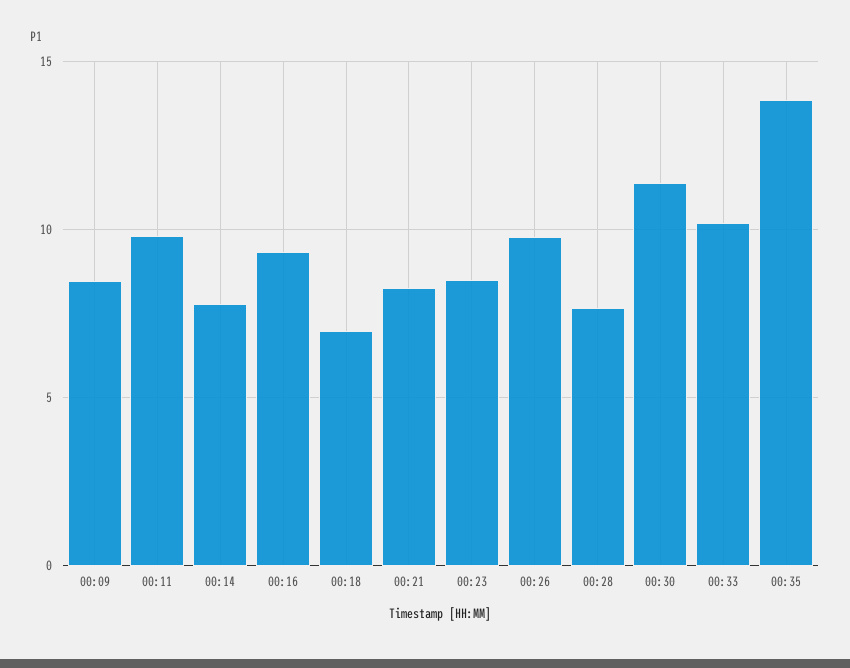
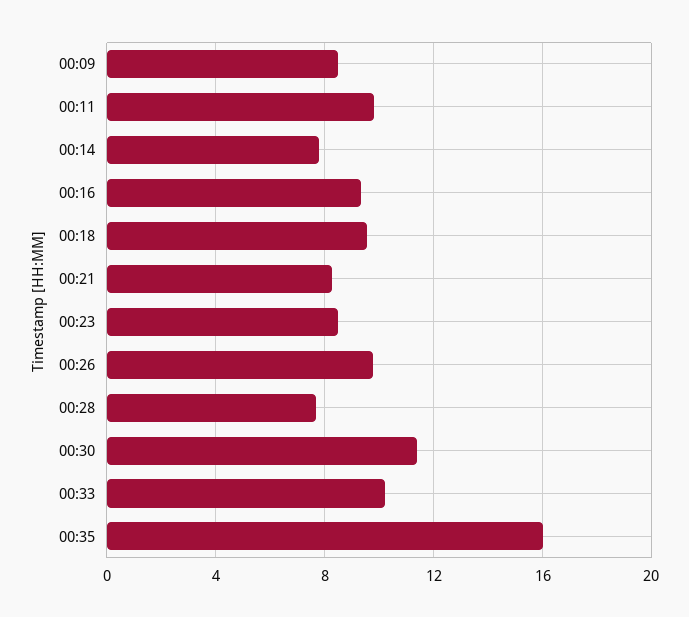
00:18: 7 -> 9.5
00:35: 14 -> 16

